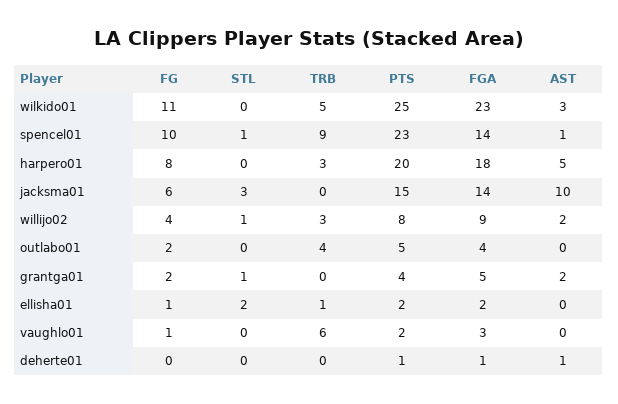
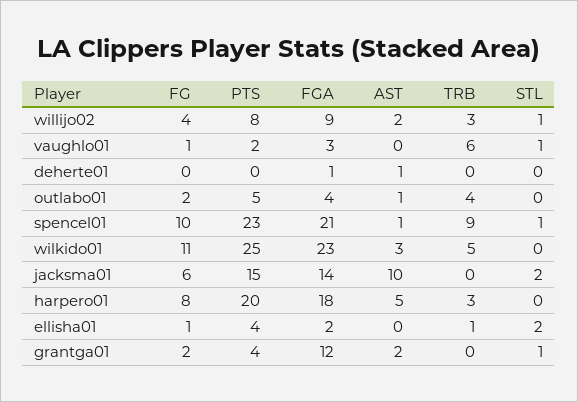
FGA, spencel01: 14 -> 21
STL, jacksma01: 3 -> 2
AST, outlabo01: 0 -> 1
FGA, grantga01: 5 -> 12
PTS, ellisha01: 2 -> 4
STL, vaughlo01: 0 -> 1
PTS, deherte01: 1 -> 0

